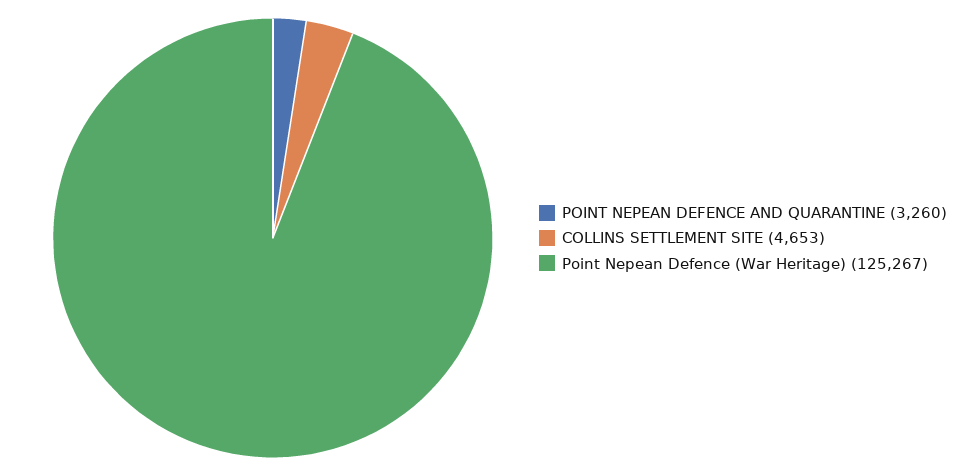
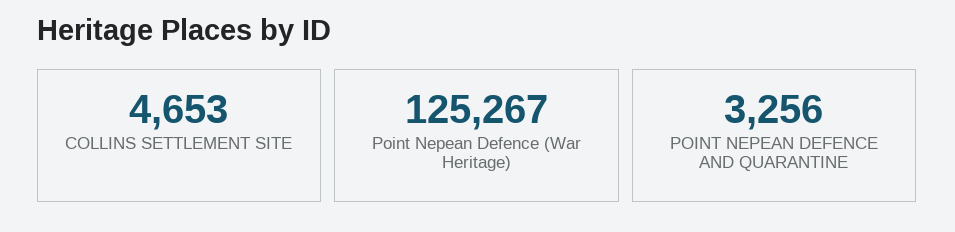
POINT NEPEAN DEFENCE AND QUARANTINE: 3260 -> 3256

